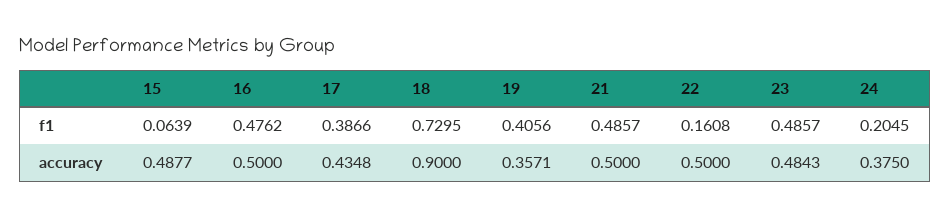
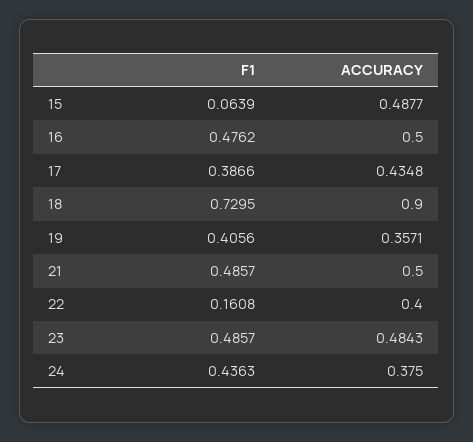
24, f1: 0.2045 -> 0.4363
22, accuracy: 0.5 -> 0.4

